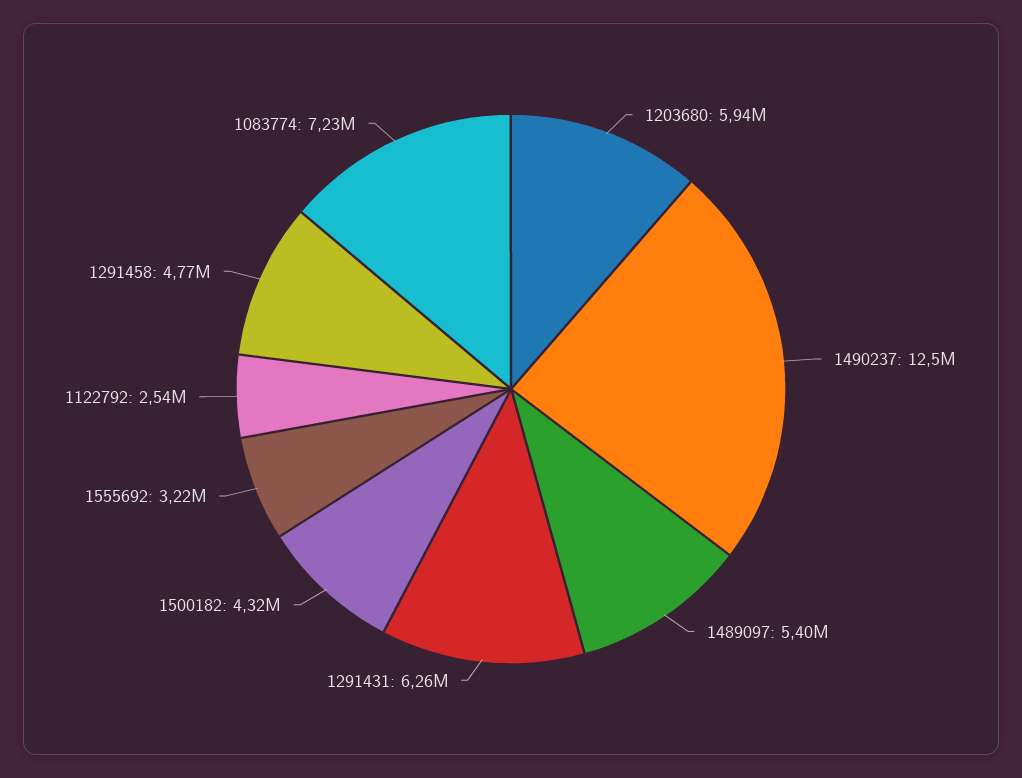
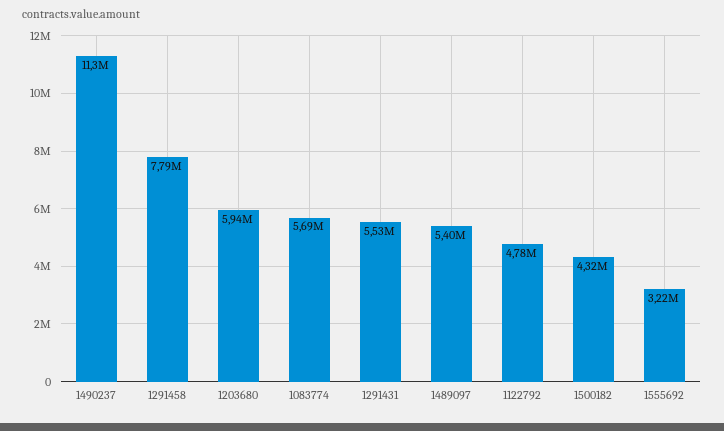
1490237: 12500000 -> 11300000
1291431: 6260000 -> 5530000
1122792: 2540000 -> 4780000
1291458: 4770000 -> 7790000
1083774: 7230000 -> 5690000

